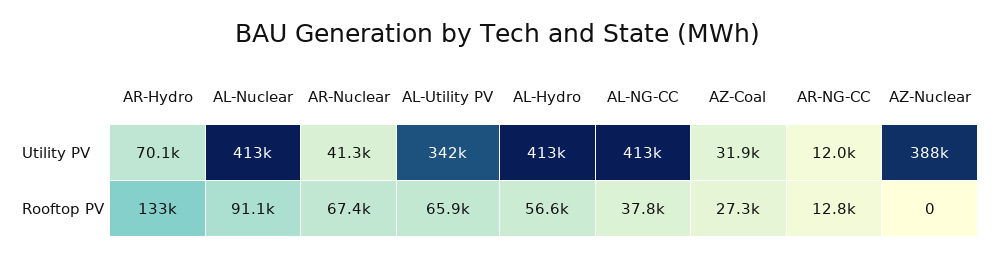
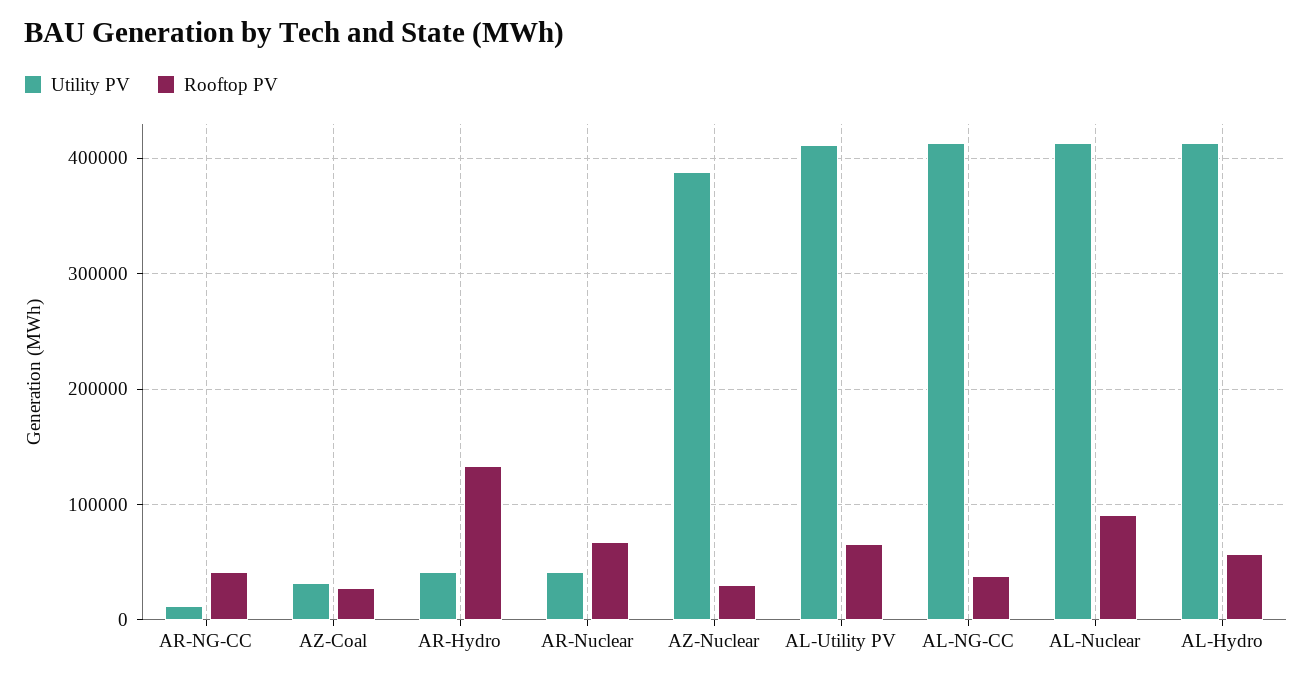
Utility PV, AR-Hydro: 70100 -> 40000
Utility PV, AL-Utility PV: 342000 -> 410000
Rooftop PV, AR-NG-CC: 12800 -> 40000
Rooftop PV, AZ-Nuclear: 0 -> 30000

